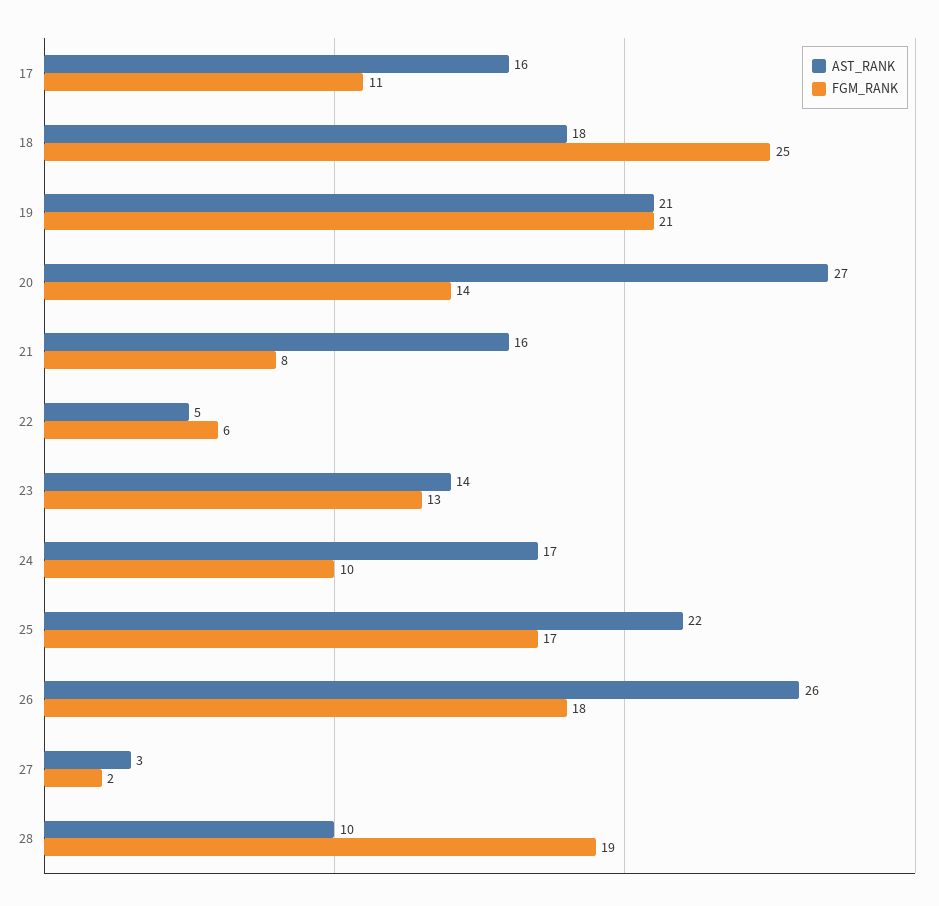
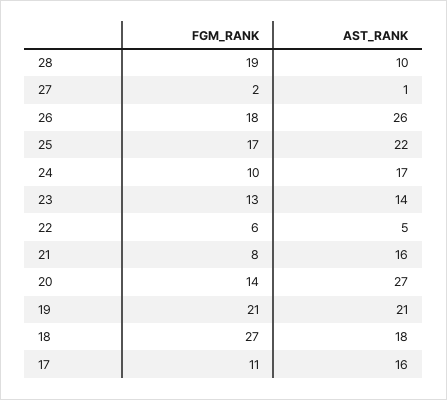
FGM_RANK, 18: 25 -> 27
AST_RANK, 27: 3 -> 1

